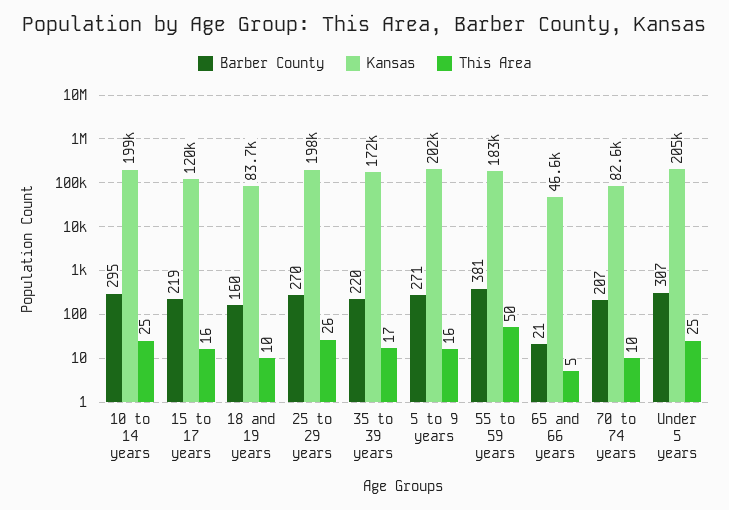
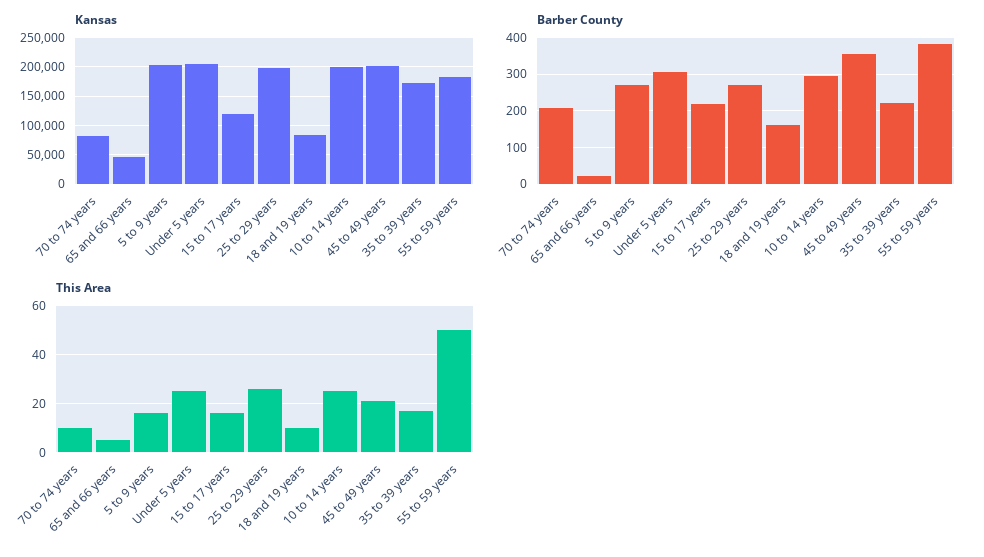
Kansas, 45 to 49 years: none -> 200000
Barber County, 45 to 49 years: none -> 360
This Area, 45 to 49 years: none -> 20

